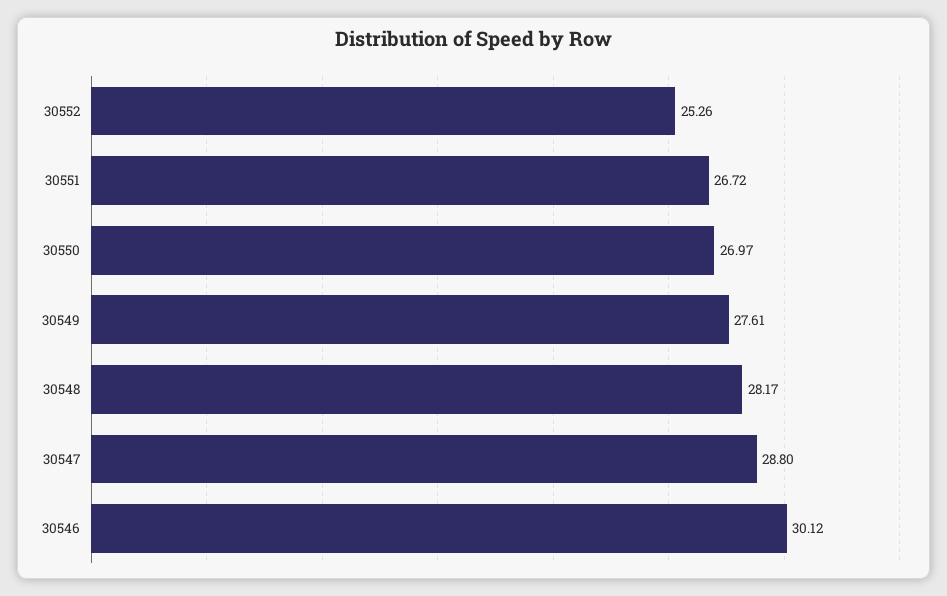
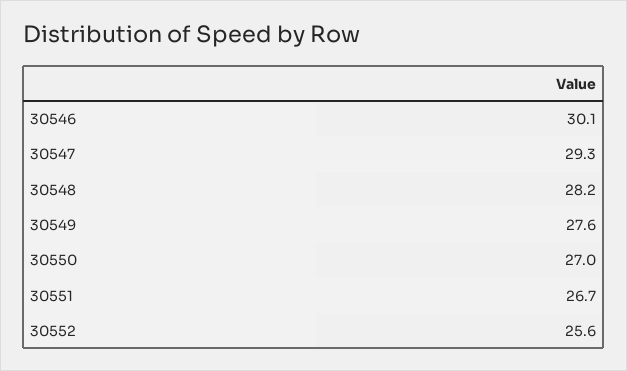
30552: 25.26 -> 25.6
30547: 28.8 -> 29.3

